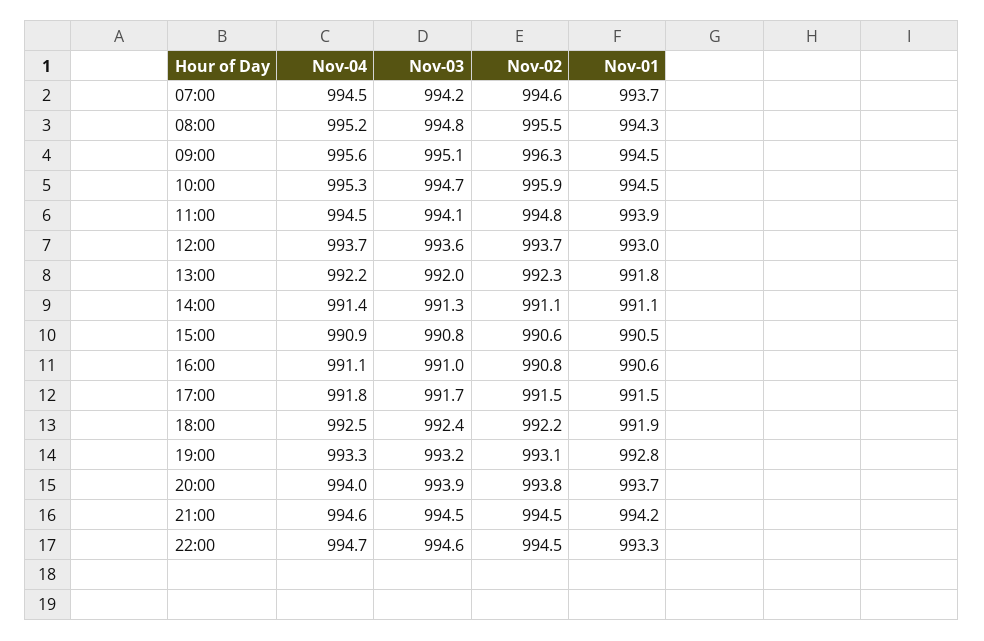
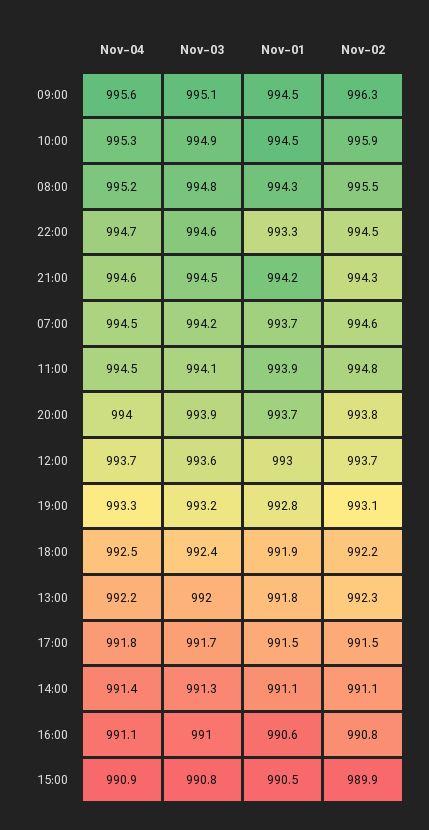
Nov-03, 10:00: 994.7 -> 994.9
Nov-02, 15:00: 990.6 -> 989.9
Nov-02, 21:00: 994.5 -> 994.3

